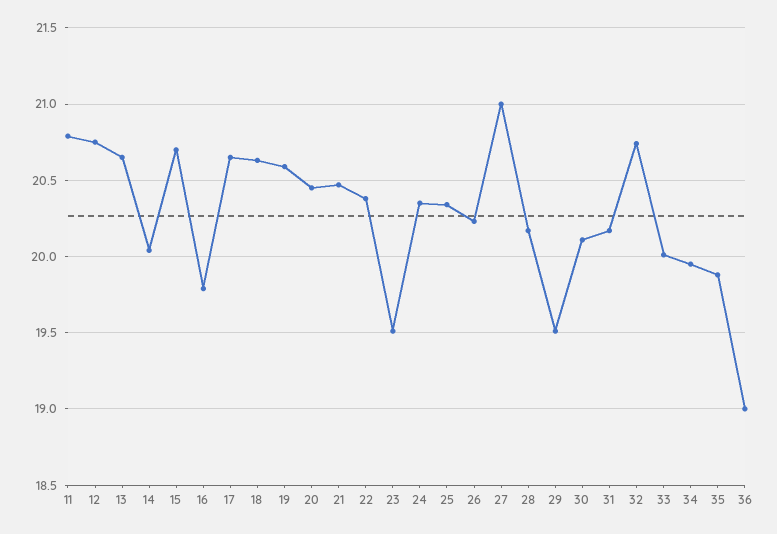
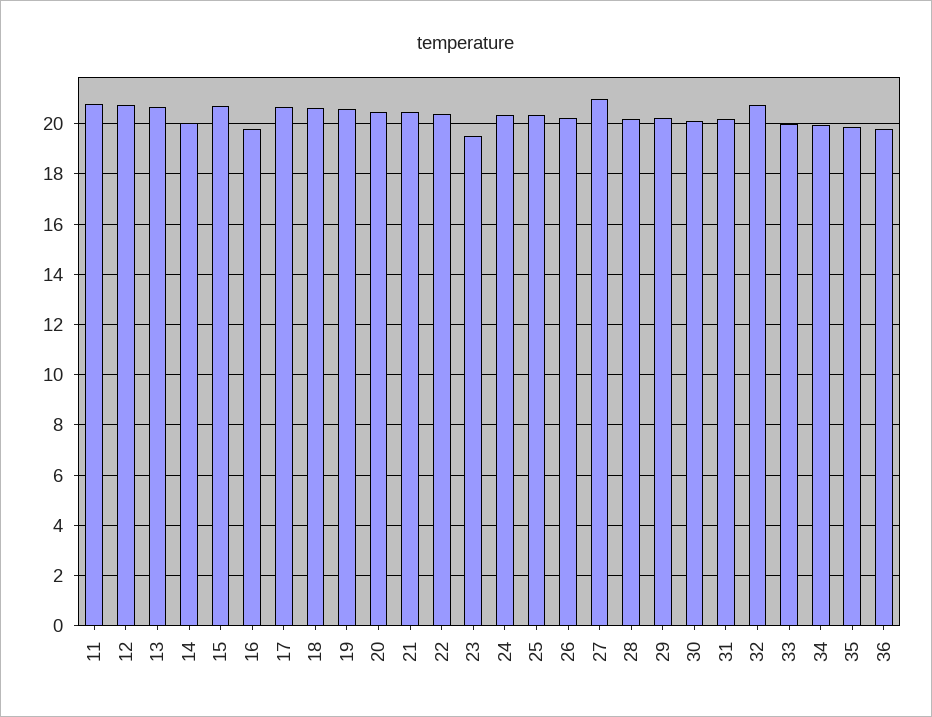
29: 19.5 -> 20.25
36: 19 -> 19.75

